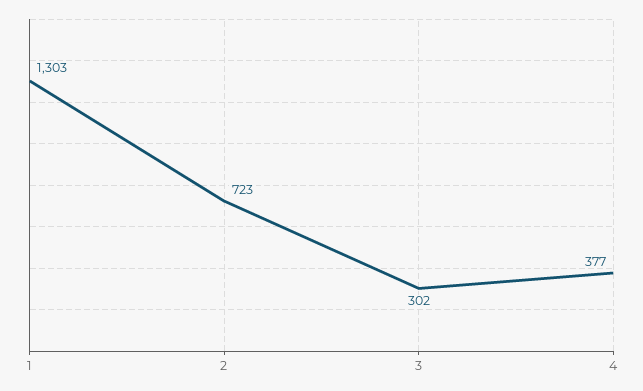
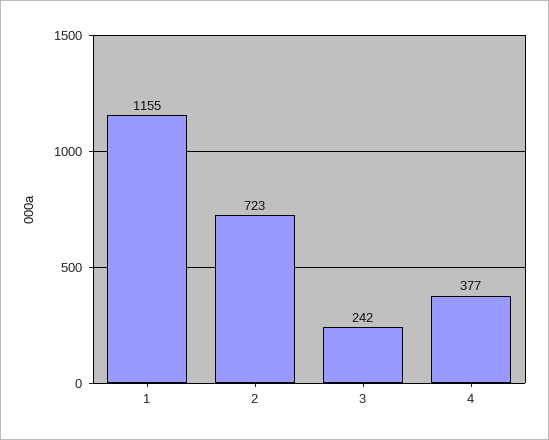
1: 1303 -> 1155
3: 302 -> 242

